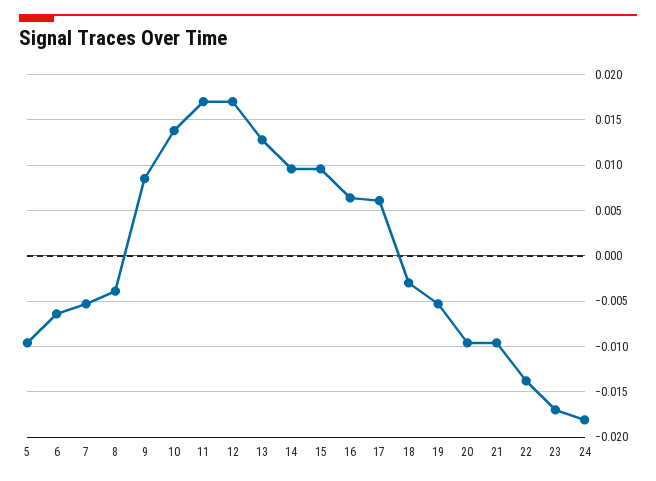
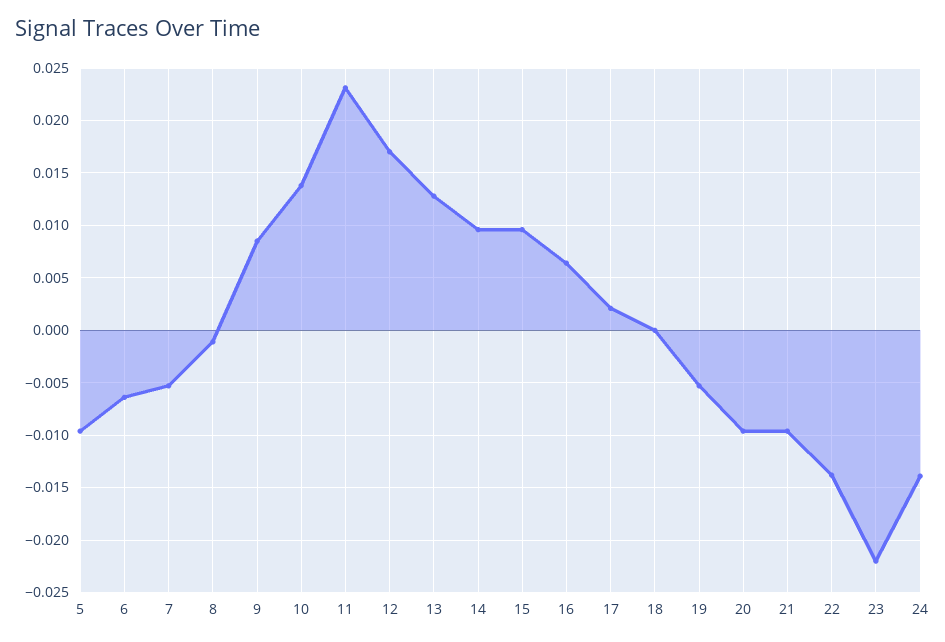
8: -0.004 -> -0.001
11: 0.017 -> 0.023
17: 0.006 -> 0.002
18: -0.003 -> 0
23: -0.017 -> -0.022
24: -0.018 -> -0.014

